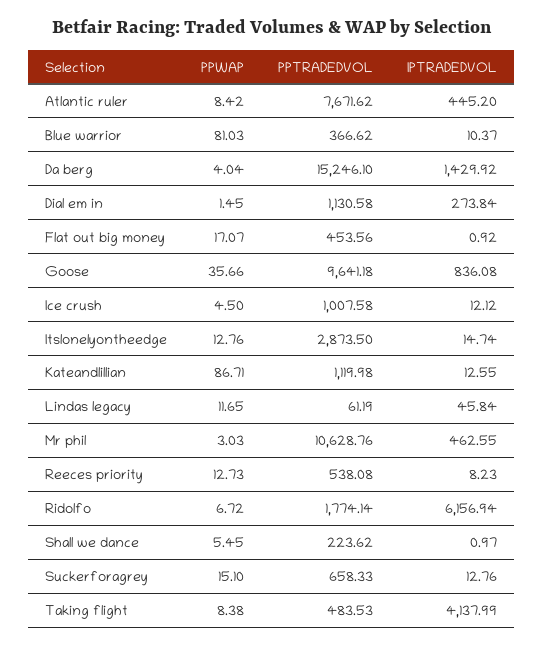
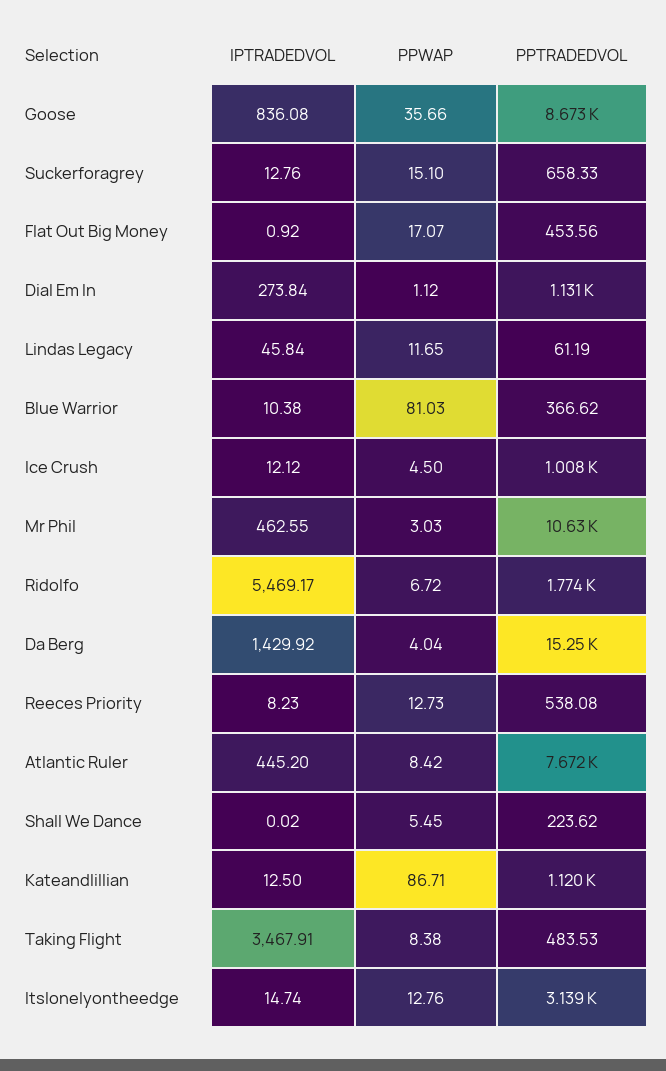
IPTRADEDVOL, Blue warrior: 10.37 -> 10.38
PPWAP, Dial em in: 1.45 -> 1.12
PPTRADEDVOL, Goose: 9641.18 -> 8673
PPTRADEDVOL, Itslonelyontheedge: 2873.5 -> 3139
IPTRADEDVOL, Kateandlillian: 12.55 -> 12.5
IPTRADEDVOL, Ridolfo: 6156.94 -> 5469.17
IPTRADEDVOL, Shall we dance: 0.97 -> 0.02
IPTRADEDVOL, Taking flight: 4137.99 -> 3467.91

